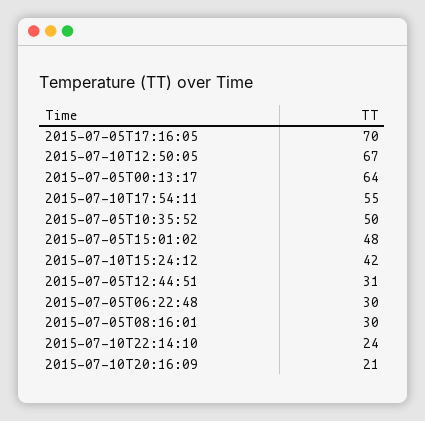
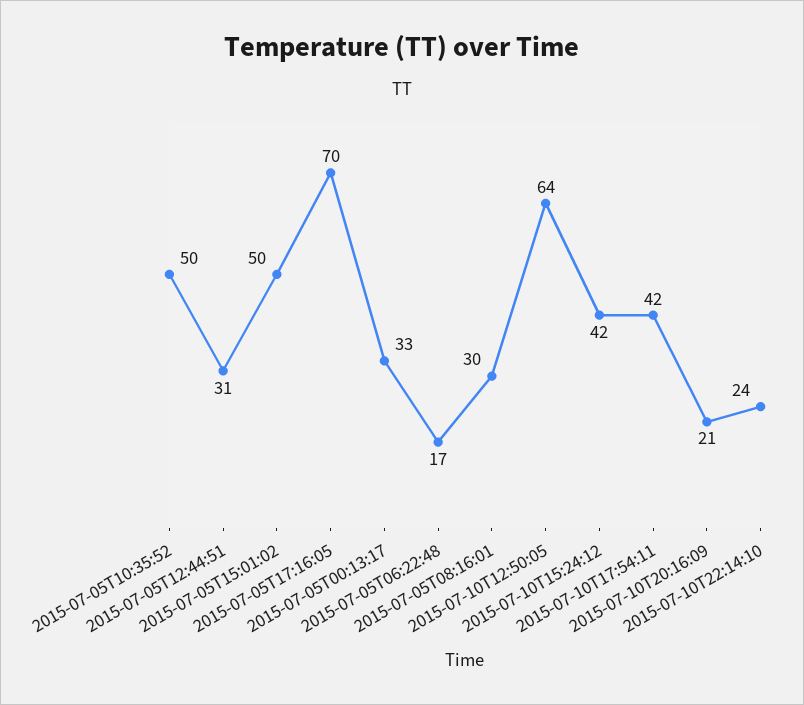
2015-07-10T12:50:05: 67 -> 64
2015-07-05T00:13:17: 64 -> 33
2015-07-10T17:54:11: 55 -> 42
2015-07-05T15:01:02: 48 -> 50
2015-07-05T06:22:48: 30 -> 17

